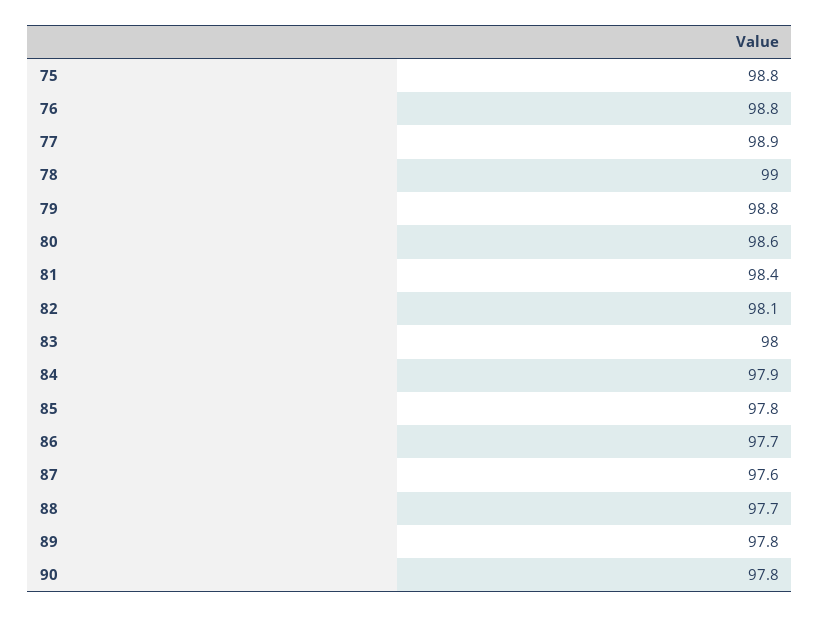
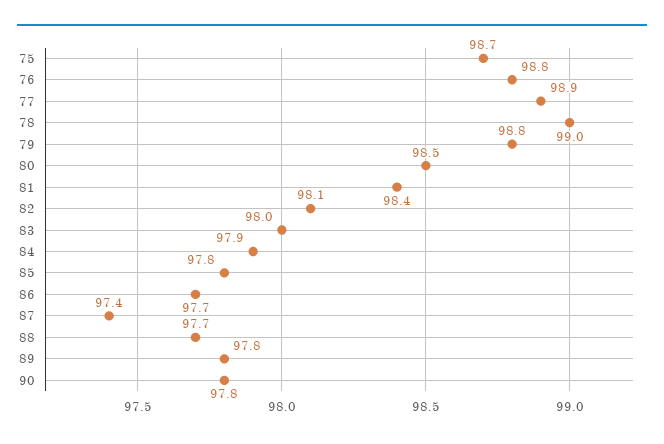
75: 98.8 -> 98.7
80: 98.6 -> 98.5
87: 97.6 -> 97.4

